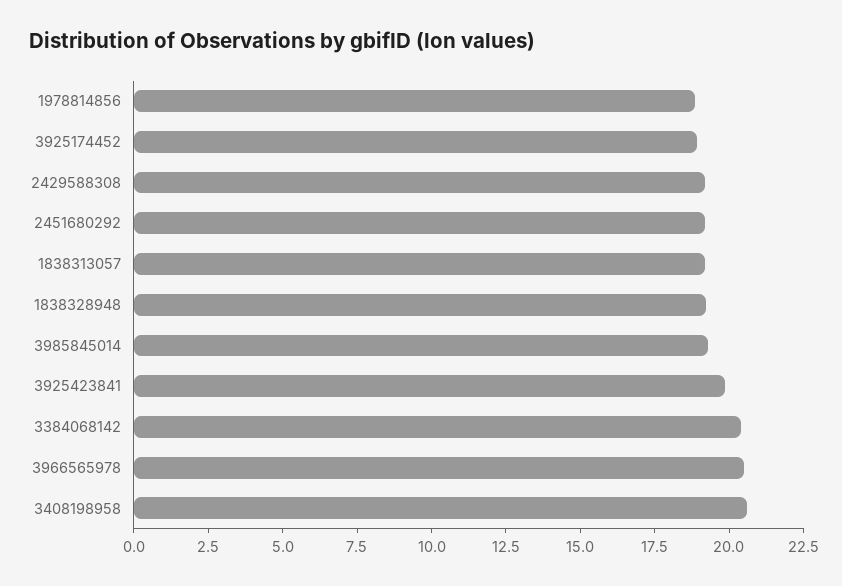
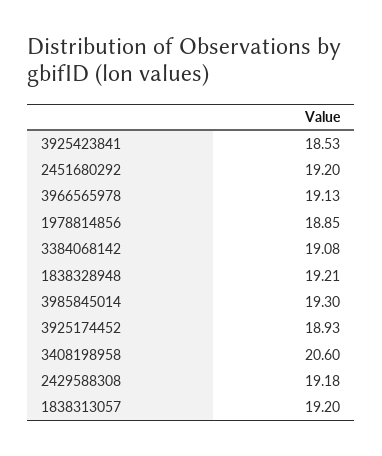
3925423841: 20 -> 18.53
3384068142: 20.5 -> 19.08
3966565978: 20.5 -> 19.13

